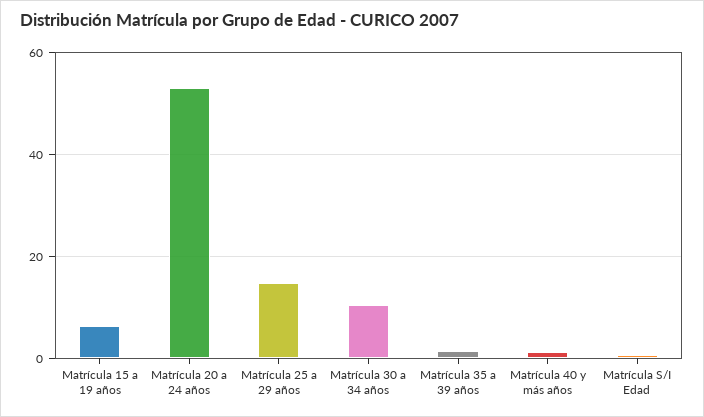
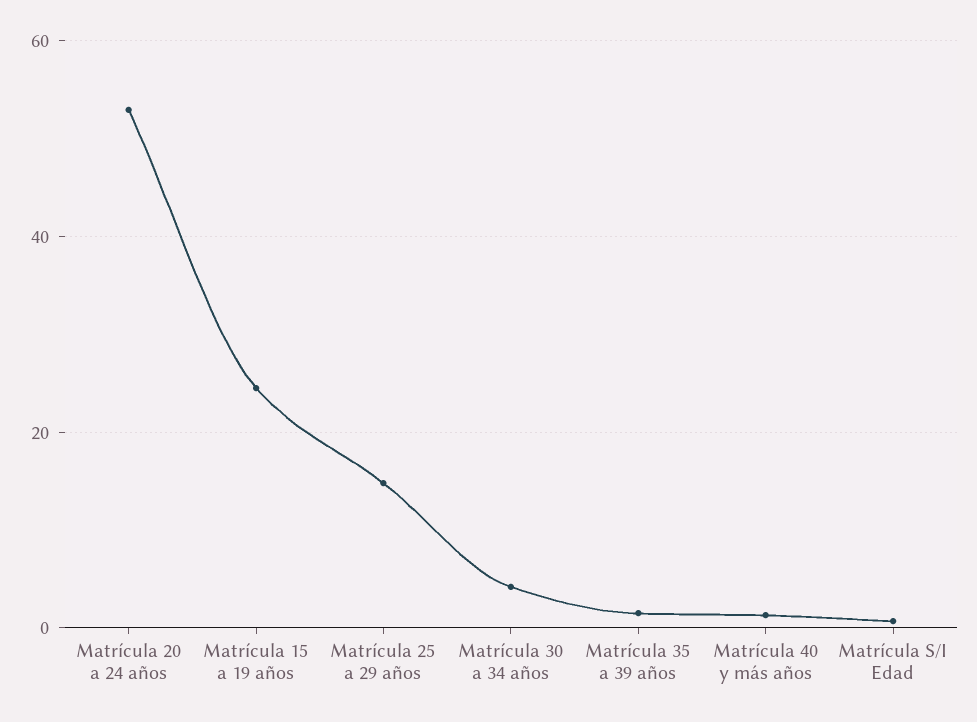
Matrícula 15 a 19 años: 6 -> 24
Matrícula 30 a 34 años: 10 -> 4

